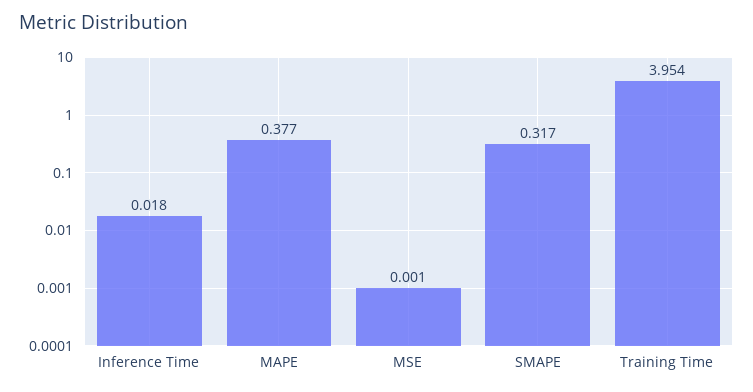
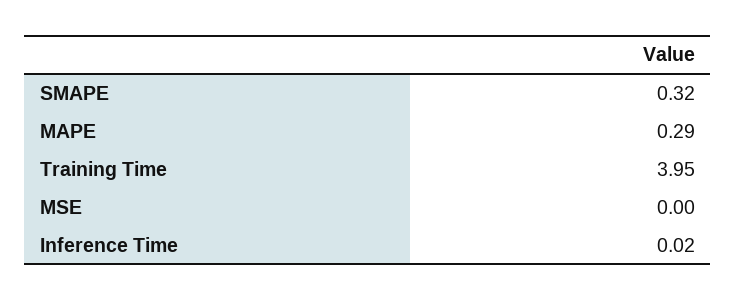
MAPE: 0.377 -> 0.29

